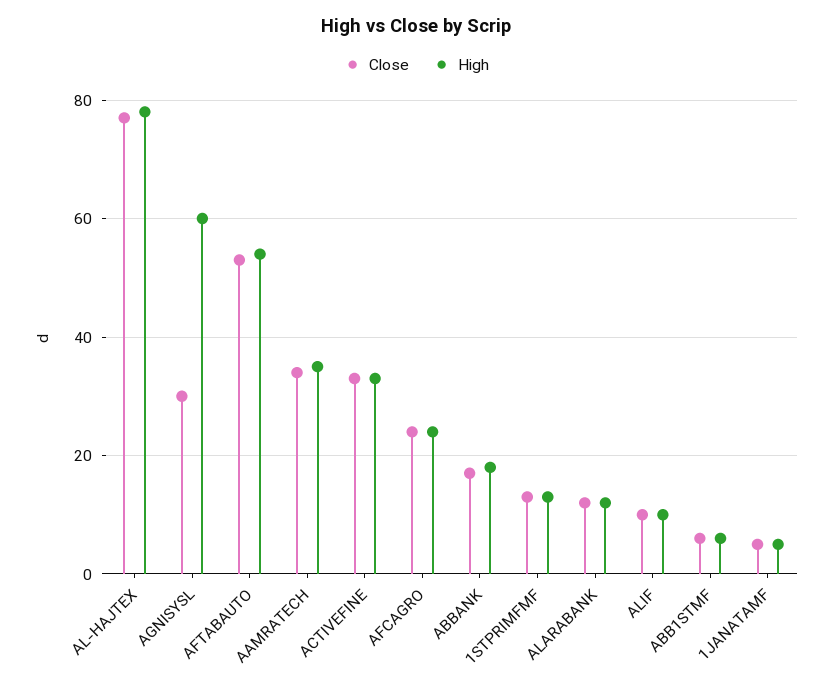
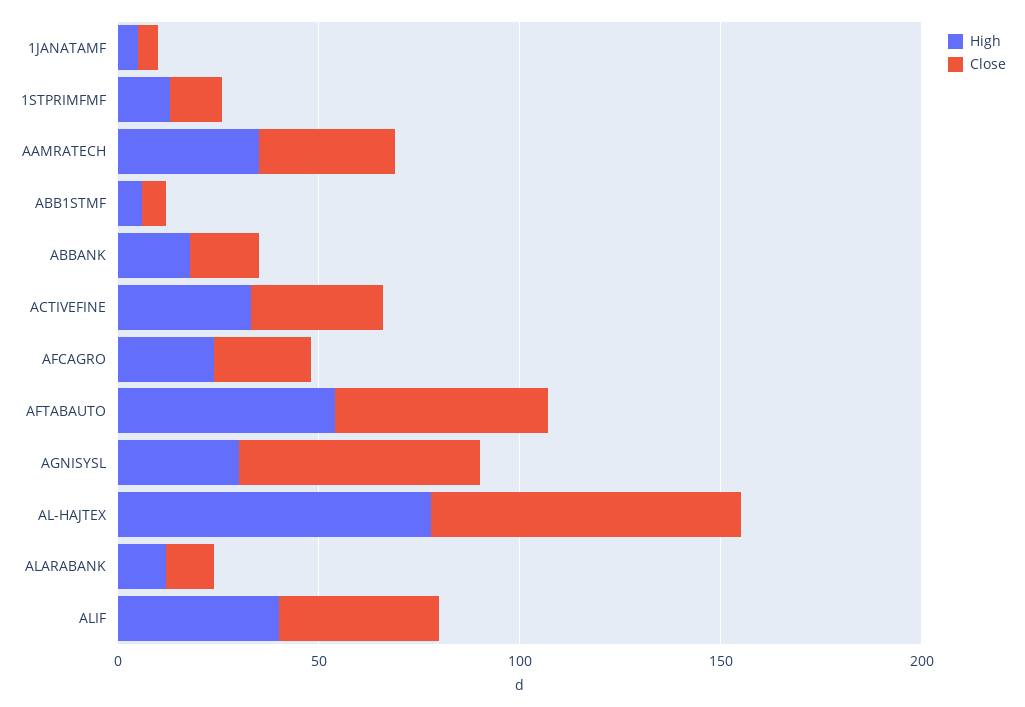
Close, AGNISYSL: 30 -> 60
High, AGNISYSL: 60 -> 30
Close, ALIF: 10 -> 40
High, ALIF: 10 -> 40

